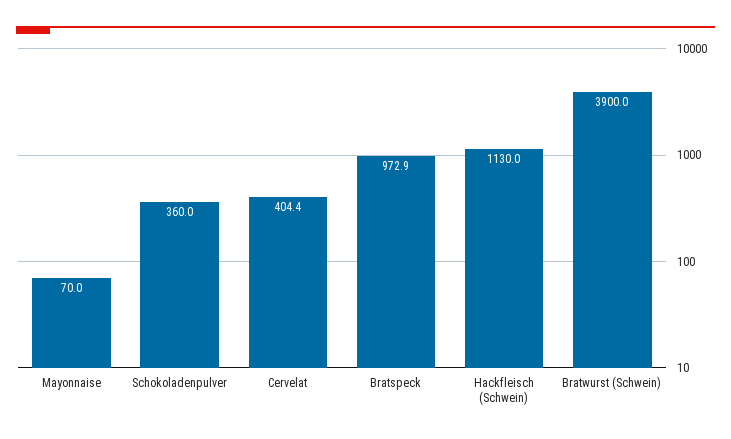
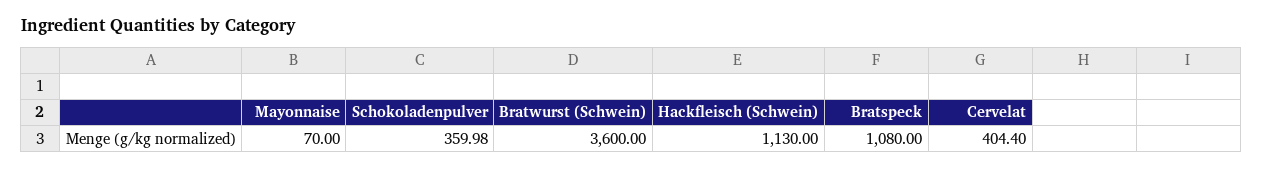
Schokoladenpulver: 360 -> 359.98
Bratspeck: 972.9 -> 1080
Bratwurst (Schwein): 3900 -> 3600

